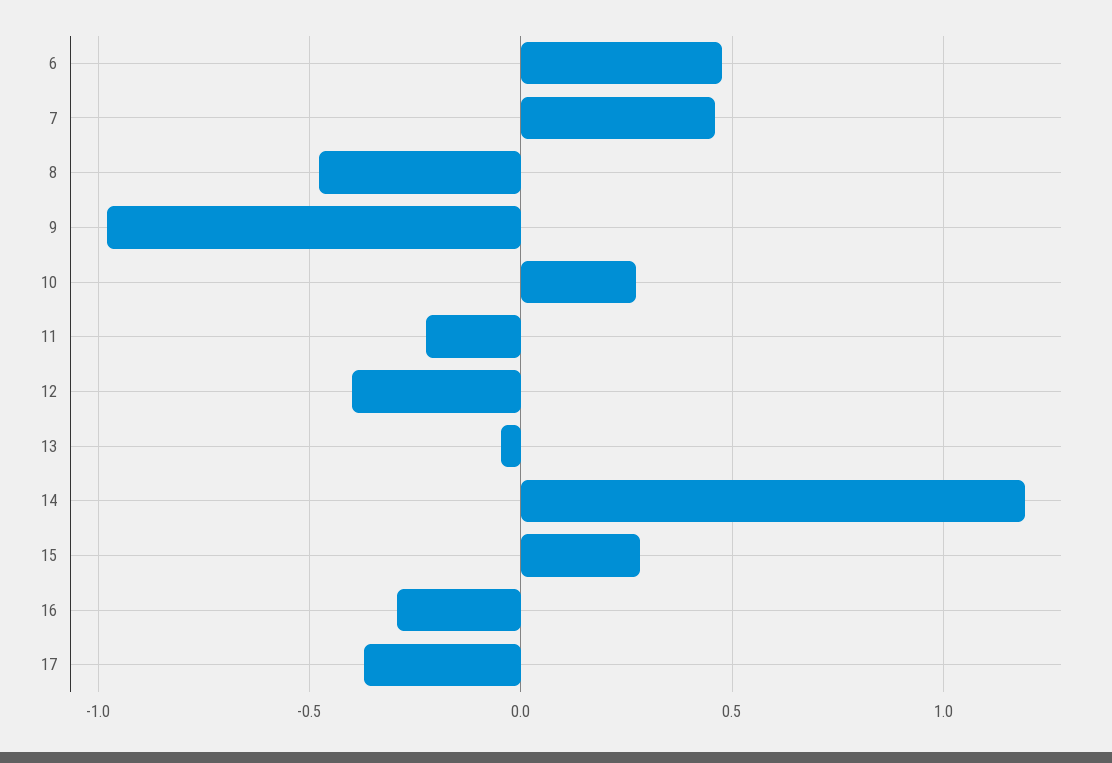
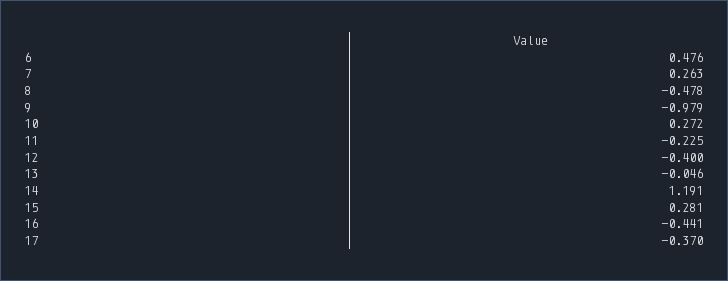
7: 0.45 -> 0.263
16: -0.3 -> -0.441

